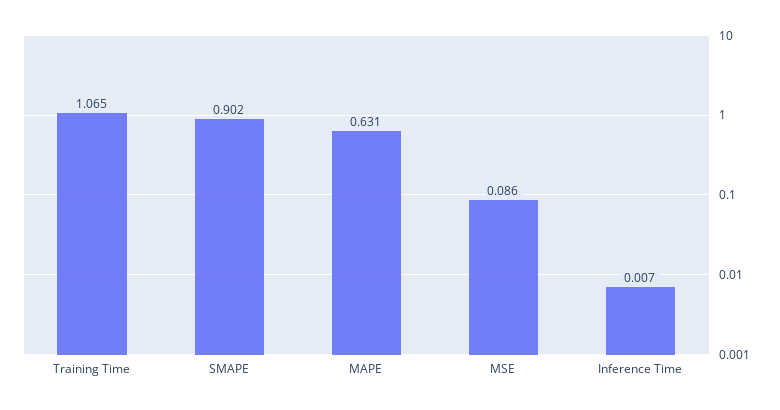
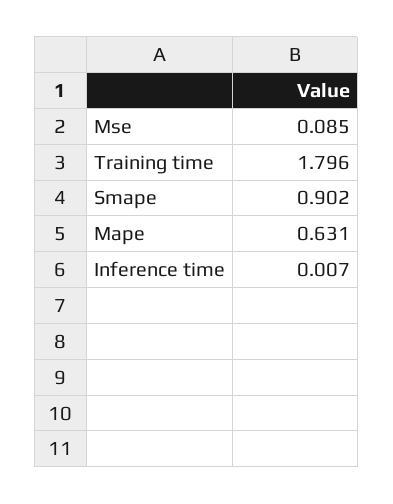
Training Time: 1.065 -> 1.796
MSE: 0.086 -> 0.085

